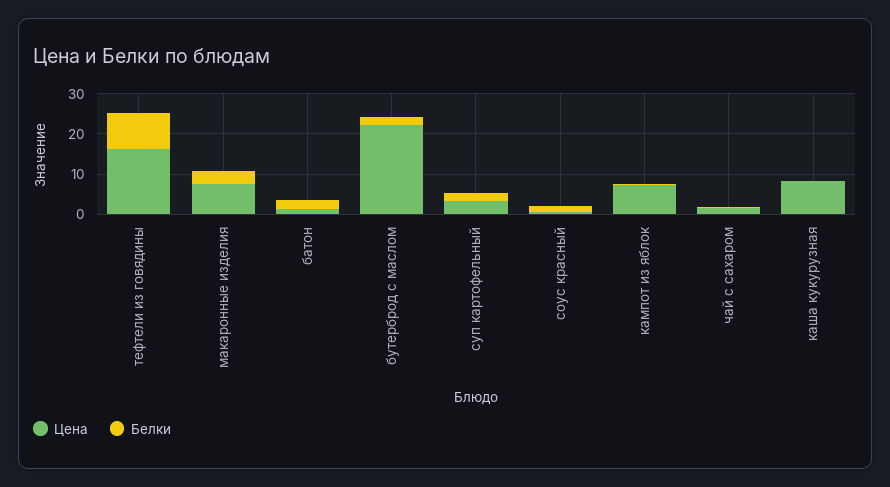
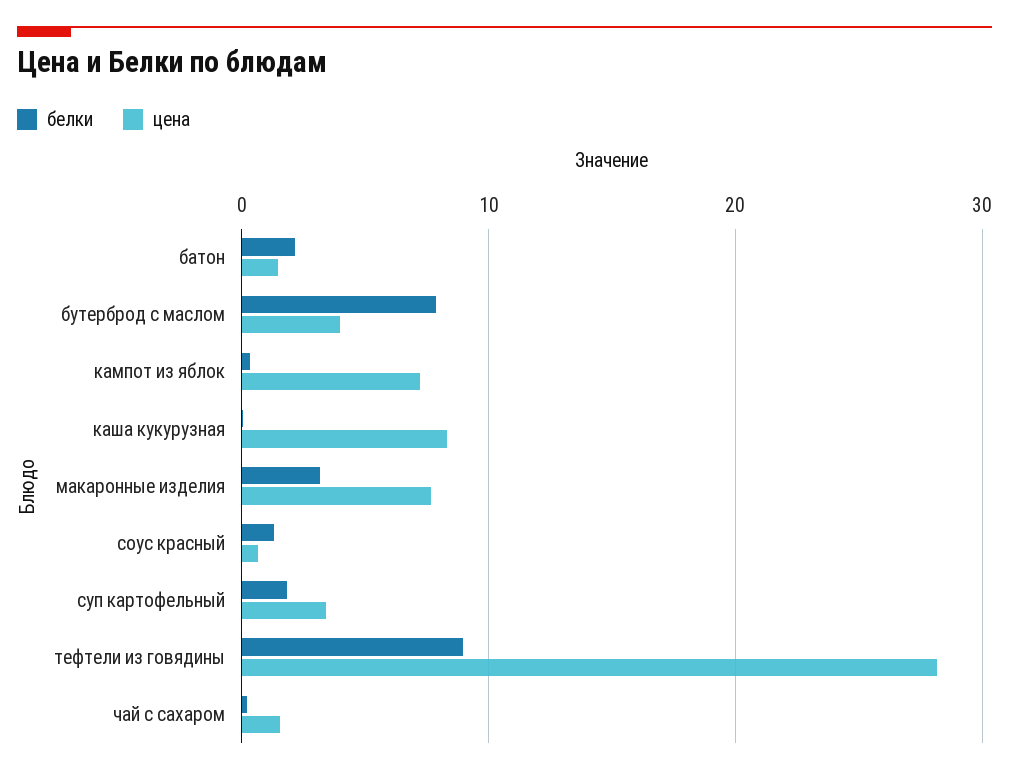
Цена, тефтели из говядины: 16 -> 28
Цена, бутерброд с маслом: 22 -> 4
Белки, бутерброд с маслом: 2 -> 8

